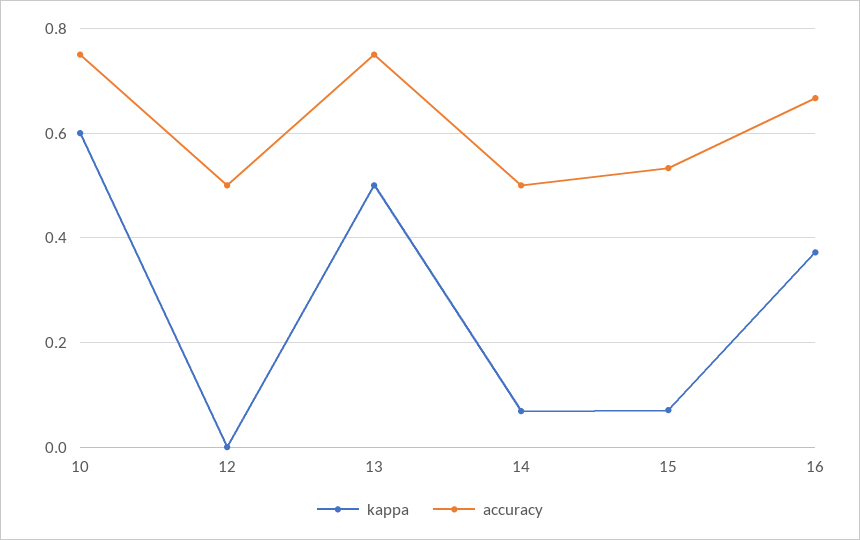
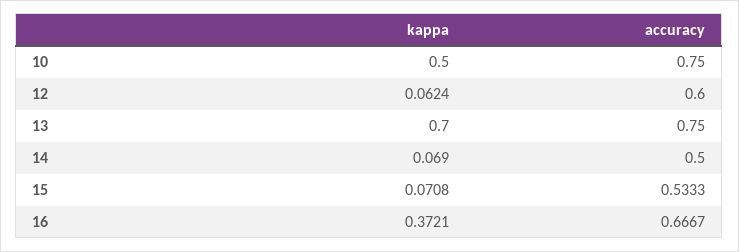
kappa, 10: 0.6 -> 0.5
kappa, 12: 0 -> 0.0624
accuracy, 12: 0.5 -> 0.6
kappa, 13: 0.5 -> 0.7

